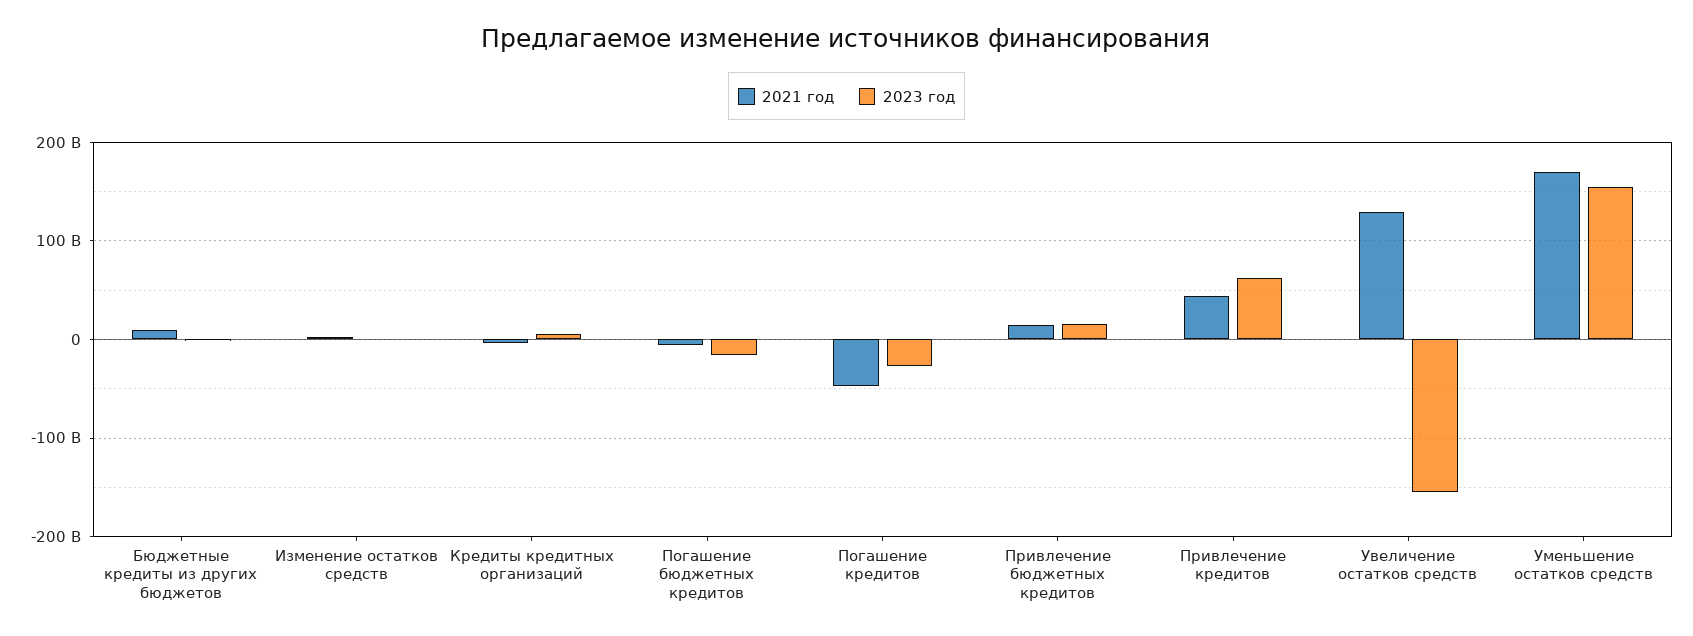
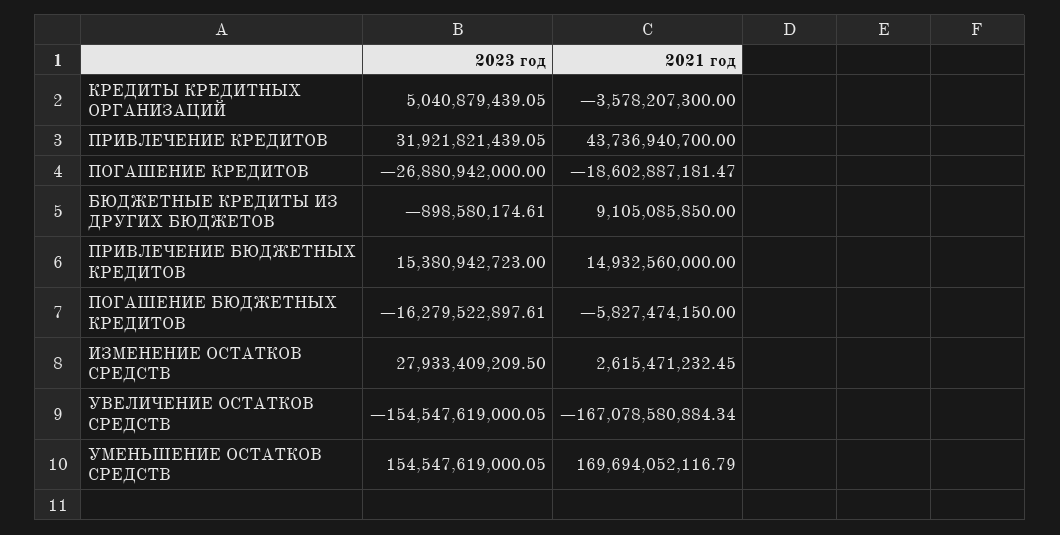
2023 год, Изменение остатков средств: 0 -> 27933409209.5
2021 год, Погашение кредитов: -50000000000 -> -18602887181.47
2023 год, Привлечение кредитов: 60000000000 -> 31921821439.05
2021 год, Увеличение остатков средств: 130000000000 -> -167078580884.34

